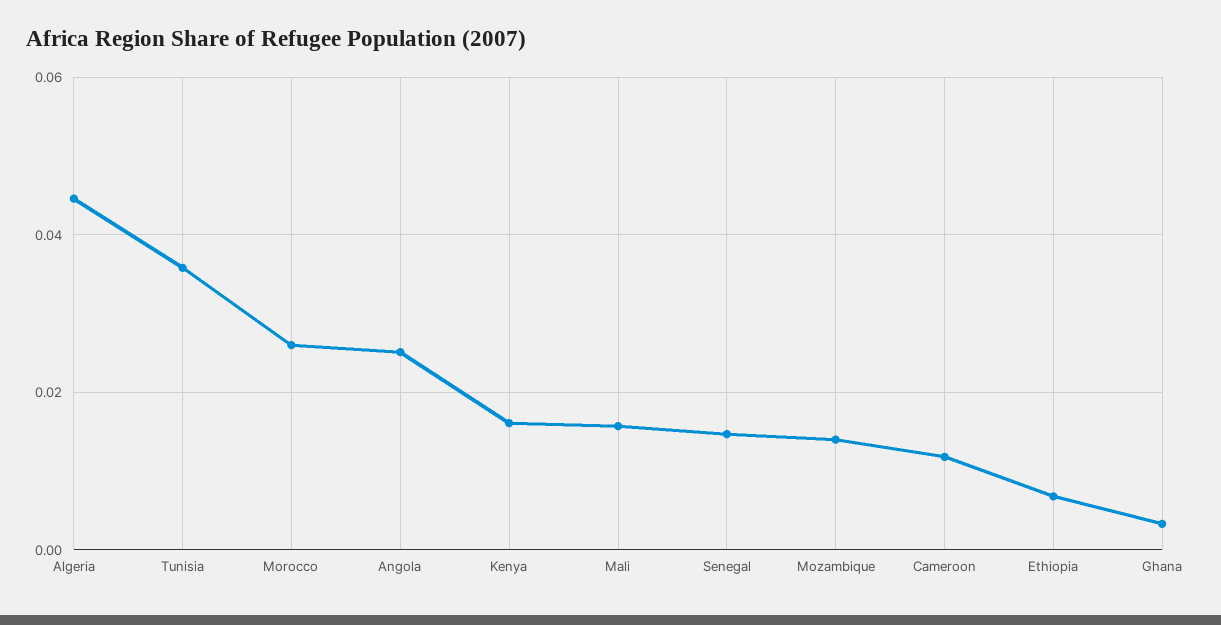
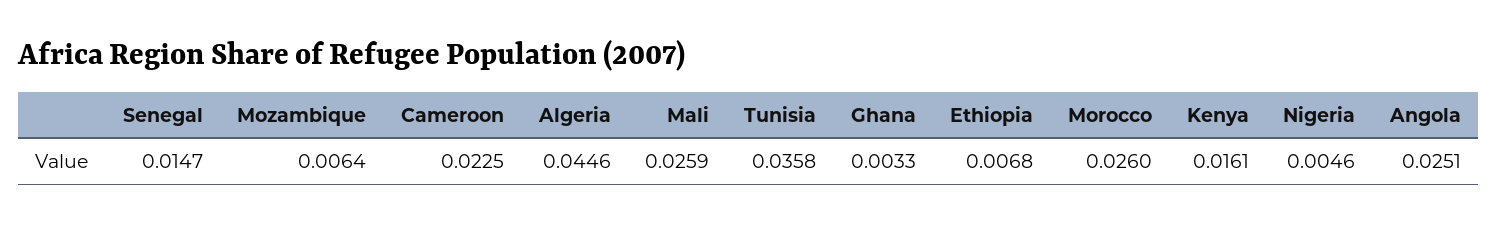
Mali: 0.016 -> 0.0259
Mozambique: 0.014 -> 0.0064
Cameroon: 0.012 -> 0.0225
Nigeria: none -> 0.0046

